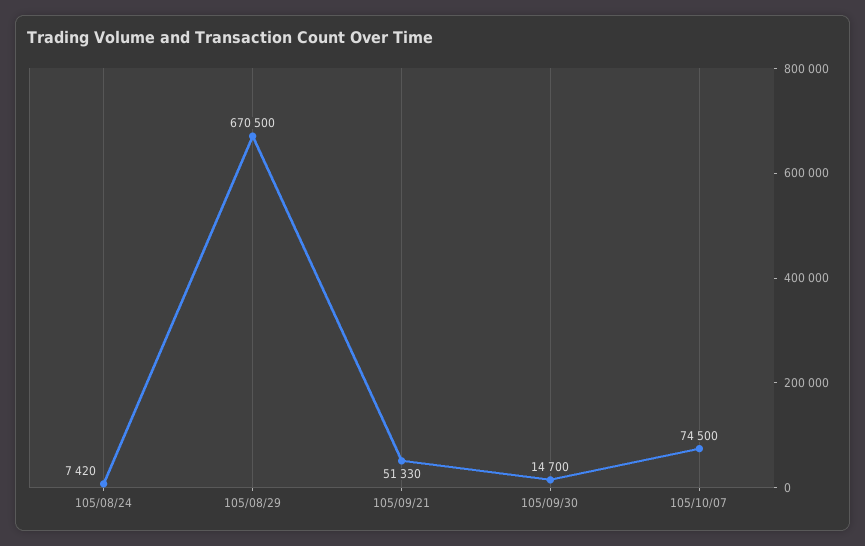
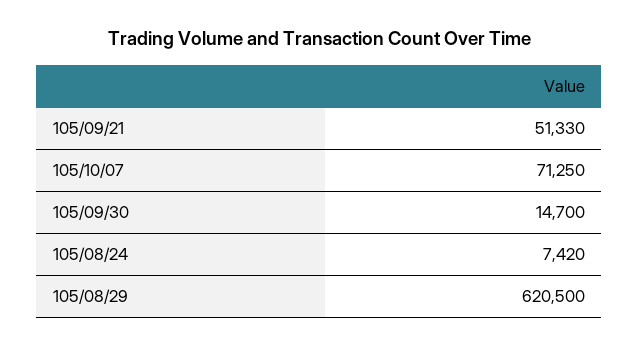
105/08/29: 670500 -> 620500
105/10/07: 74500 -> 71250

